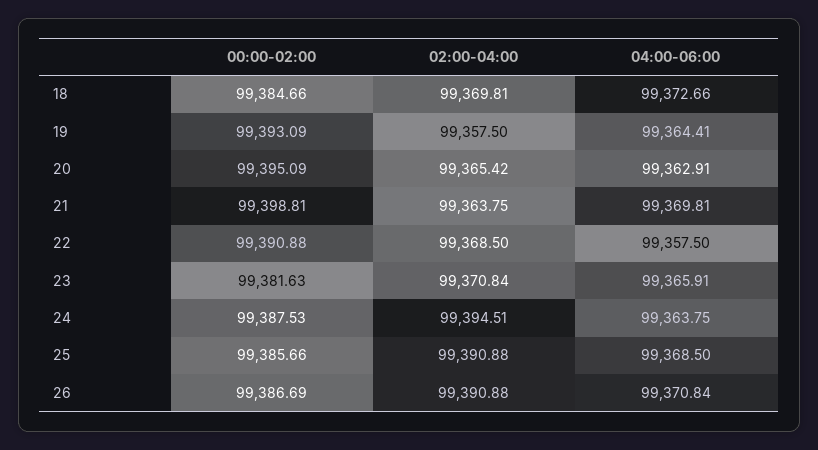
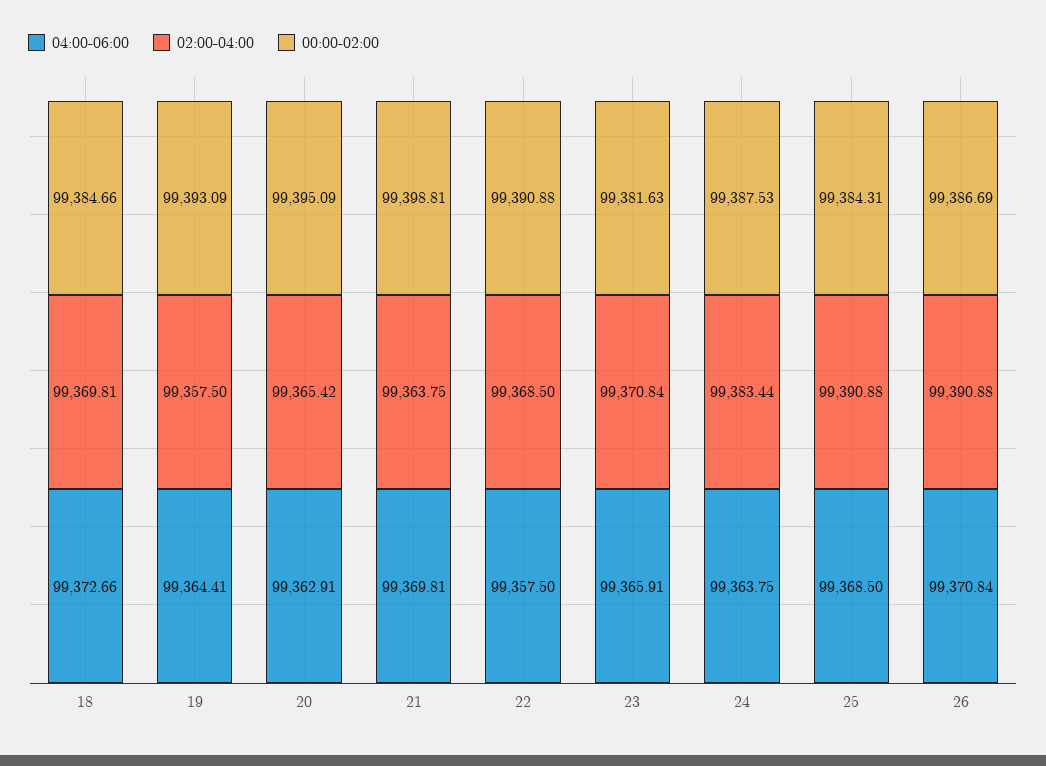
02:00-04:00, 24: 99394.51 -> 99383.44
00:00-02:00, 25: 99385.66 -> 99384.31

